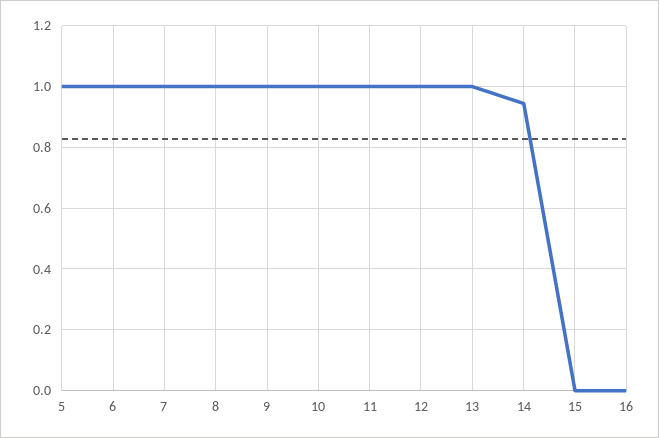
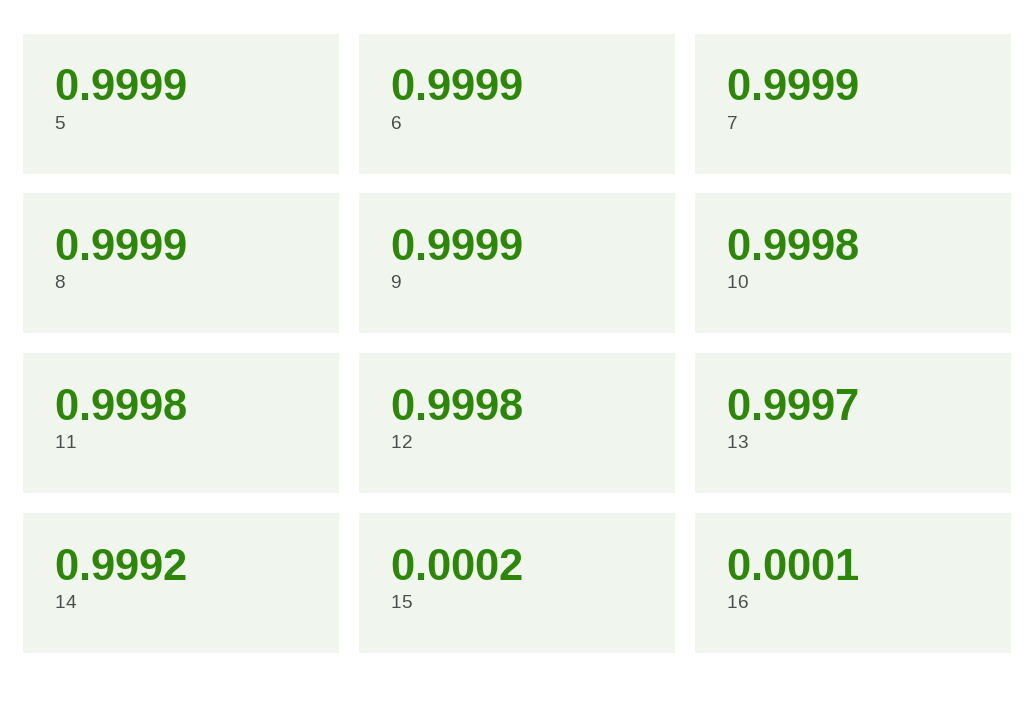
14: 0.94 -> 0.9992

